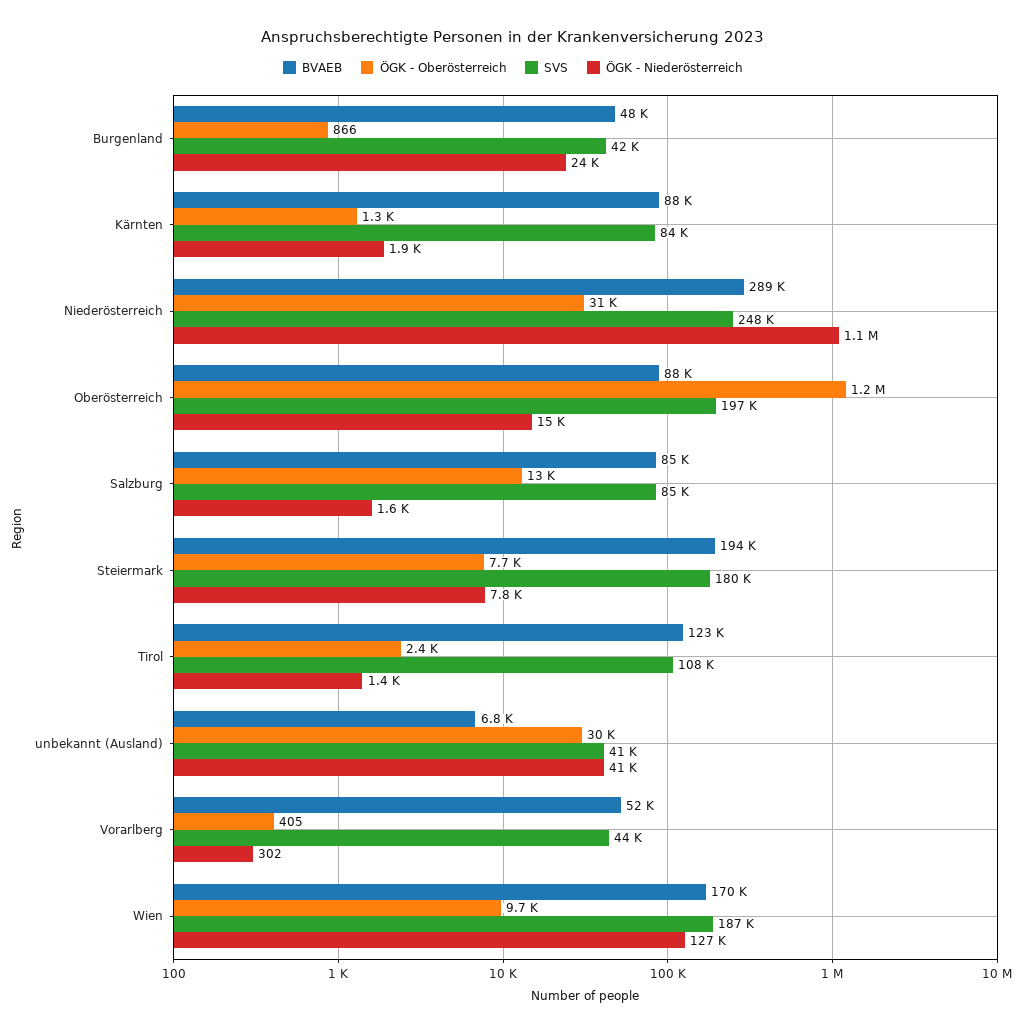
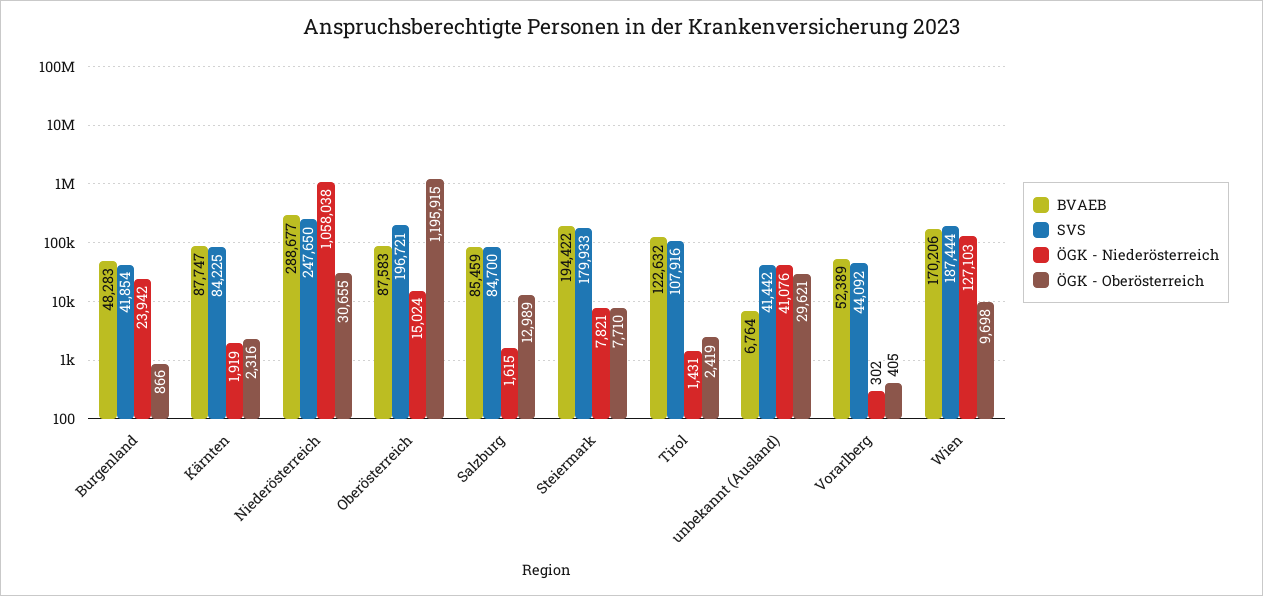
ÖGK - Oberösterreich, Kärnten: 1300 -> 2316

